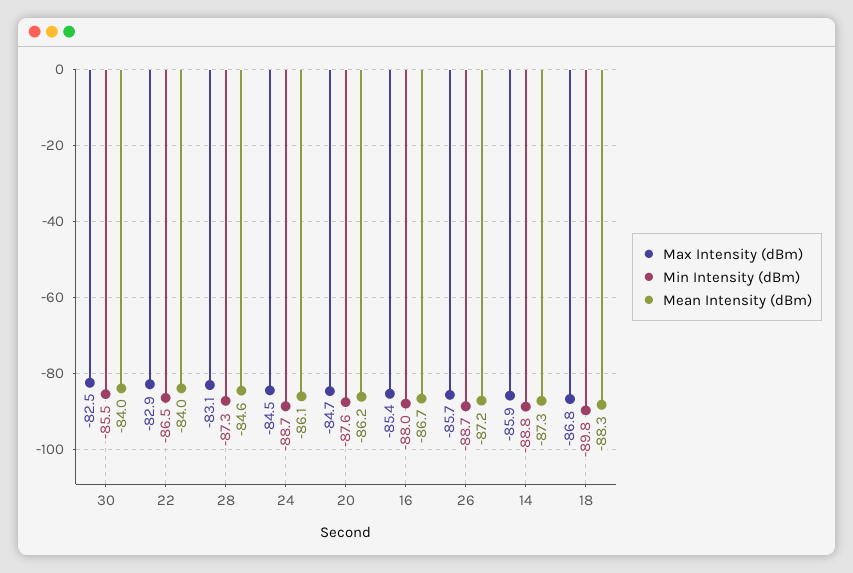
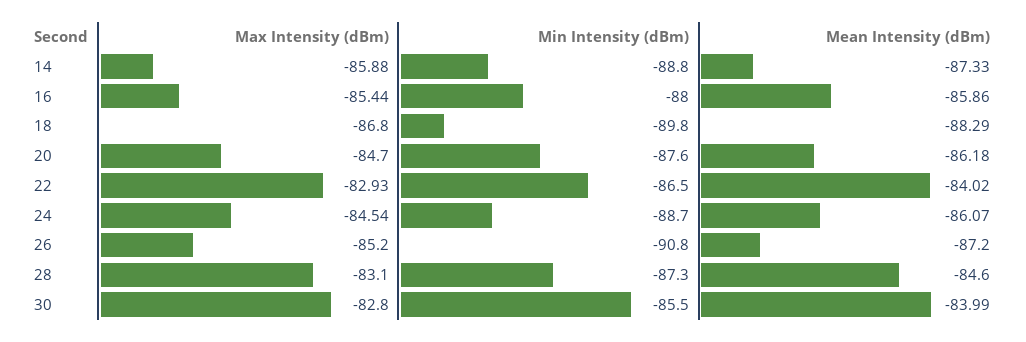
Max Intensity (dBm), 30: -82.5 -> -82.8
Mean Intensity (dBm), 16: -86.7 -> -85.86
Max Intensity (dBm), 26: -85.7 -> -85.2
Min Intensity (dBm), 26: -88.7 -> -90.8

